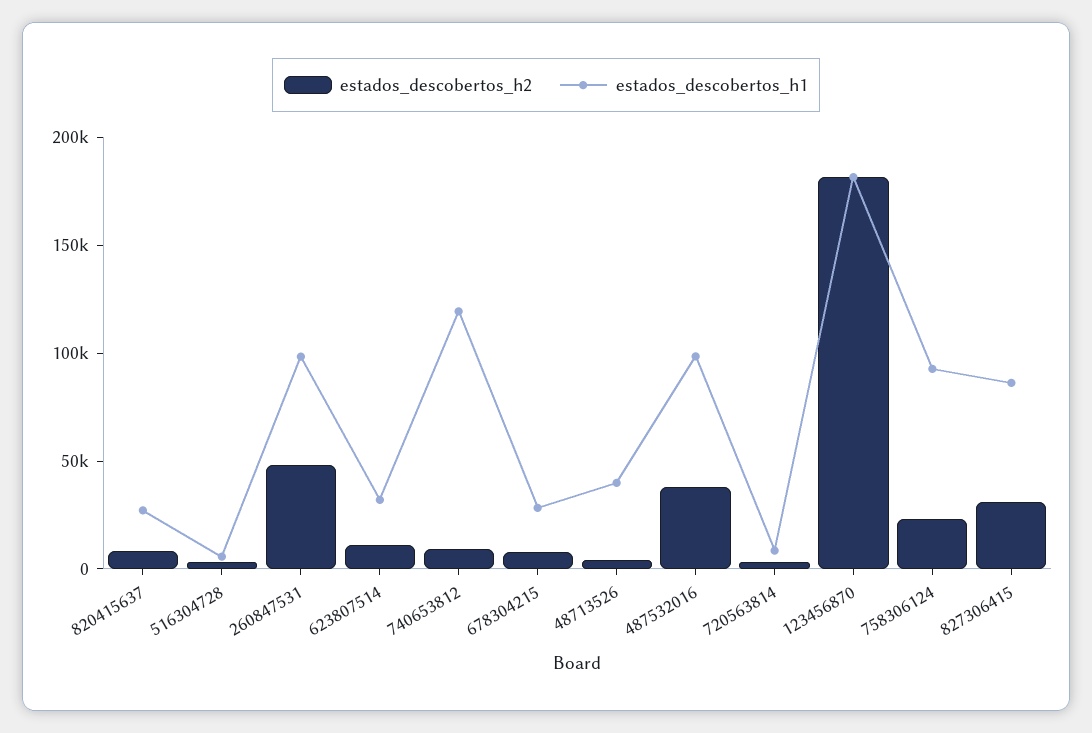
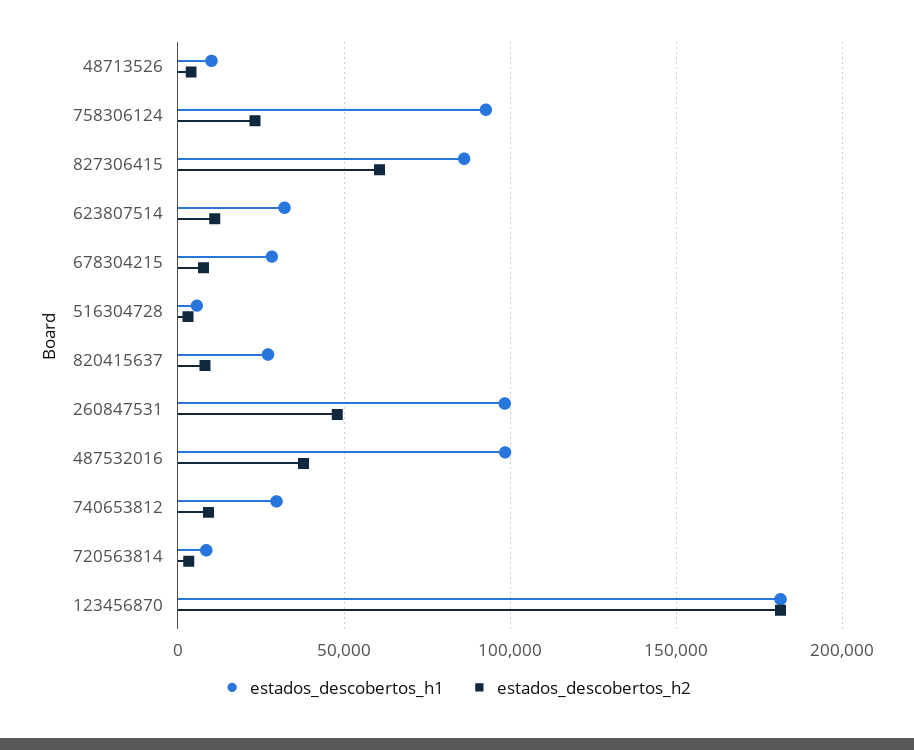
estados_descobertos_h1, 740653812: 120000 -> 30000
estados_descobertos_h1, 48713526: 40000 -> 10000
estados_descobertos_h2, 827306415: 30000 -> 60000

